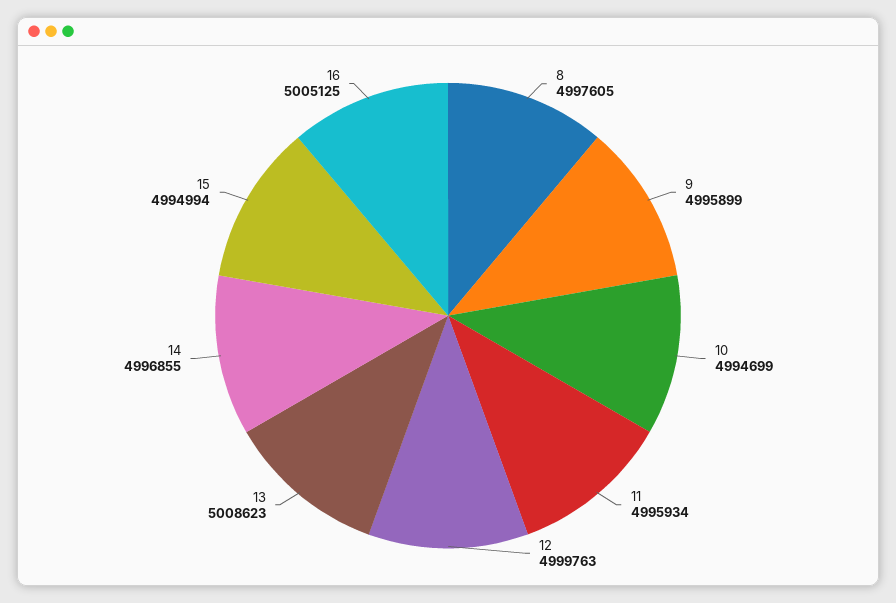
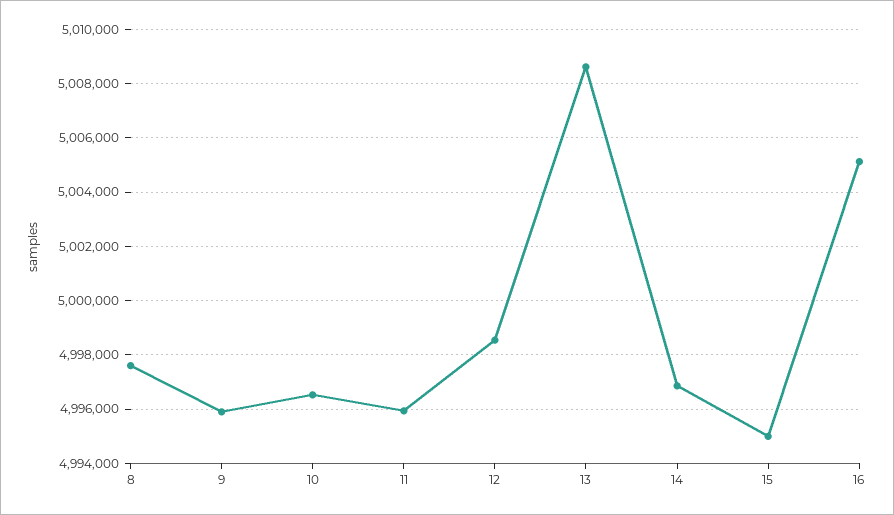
10: 4994699 -> 4996500
12: 4999763 -> 4998500

